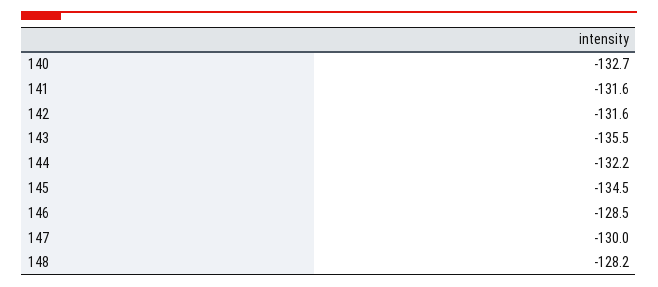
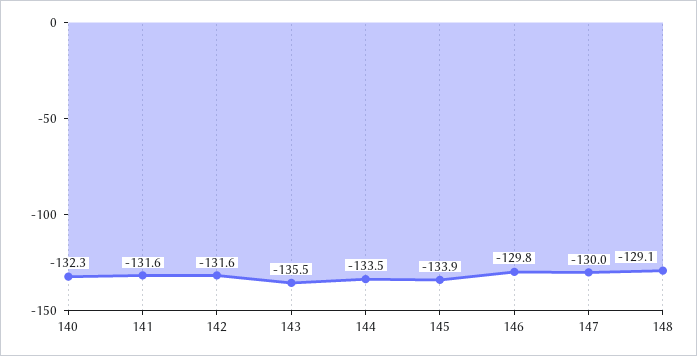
140: -132.7 -> -132.3
144: -132.2 -> -133.5
145: -134.5 -> -133.9
146: -128.5 -> -129.8
148: -128.2 -> -129.1

